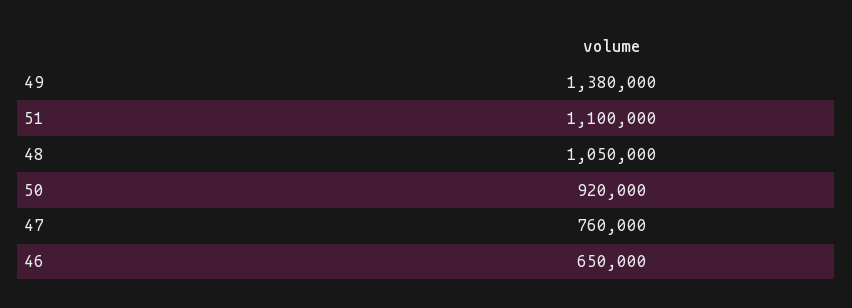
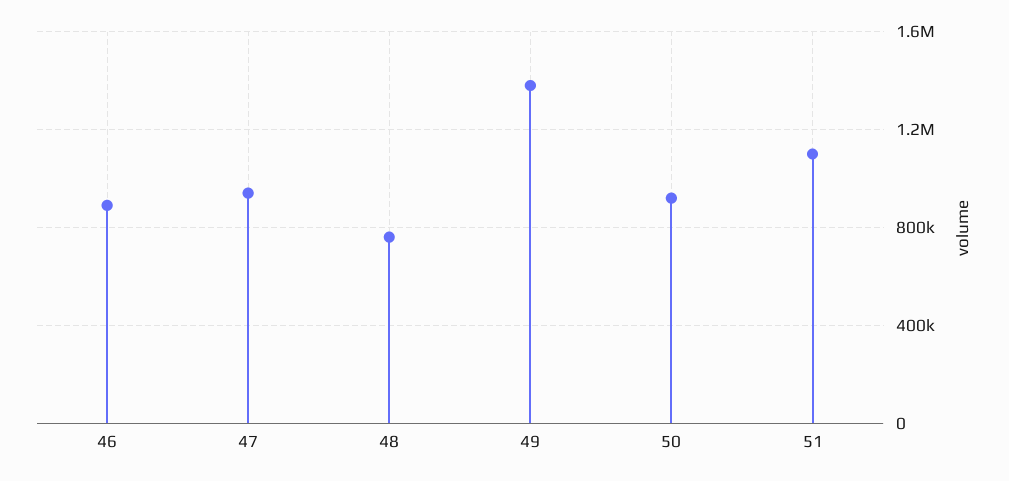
48: 1050000 -> 750000
47: 760000 -> 950000
46: 650000 -> 900000

